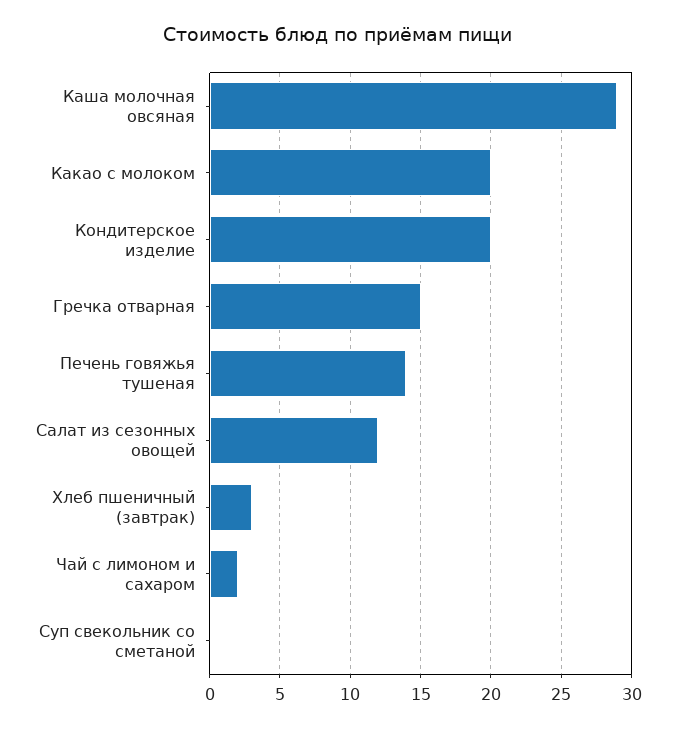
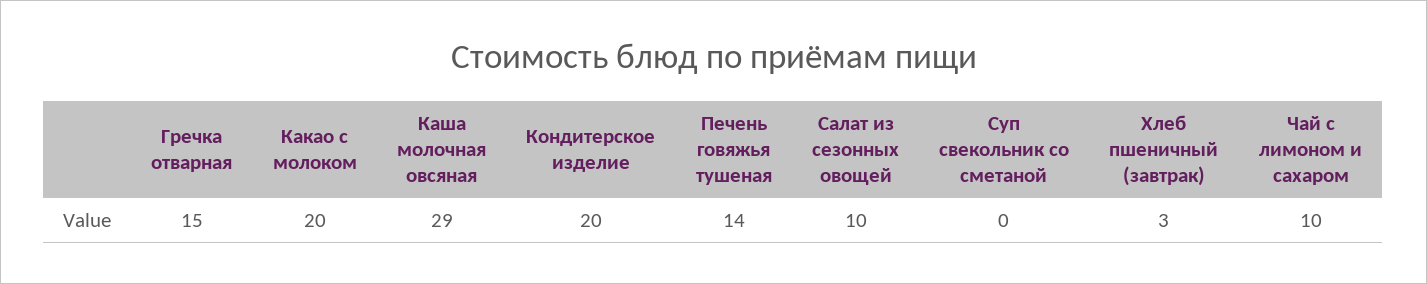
Салат из сезонных овощей: 12 -> 10
Чай с лимоном и сахаром: 2 -> 10

